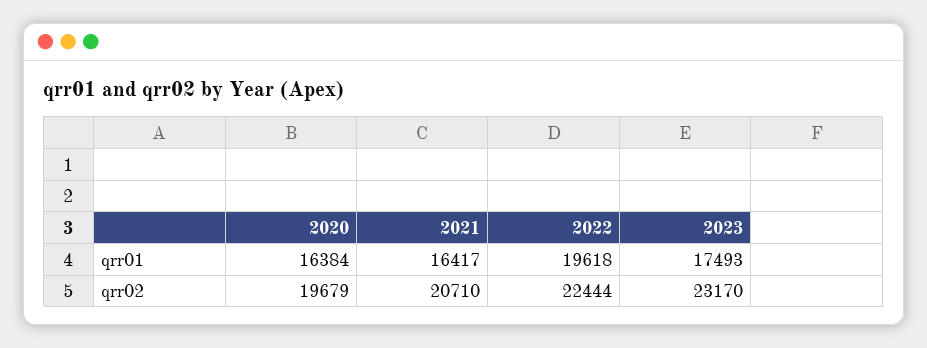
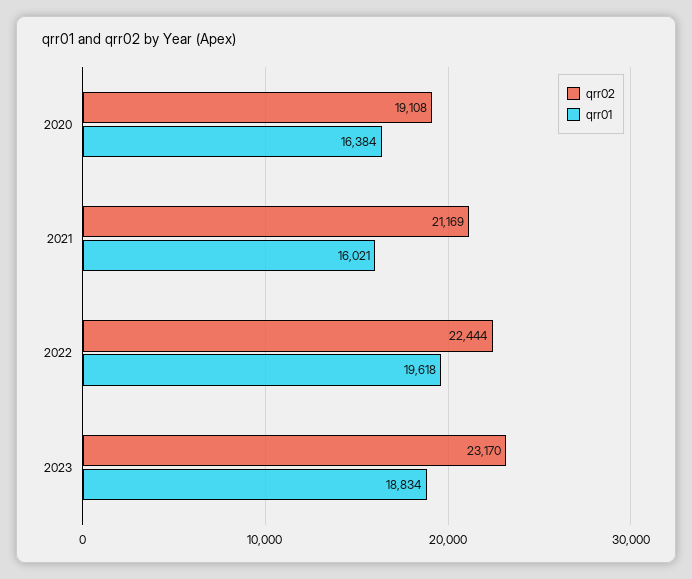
qrr01, 2021: 16417 -> 16021
qrr01, 2023: 17493 -> 18834
qrr02, 2020: 19679 -> 19108
qrr02, 2021: 20710 -> 21169

